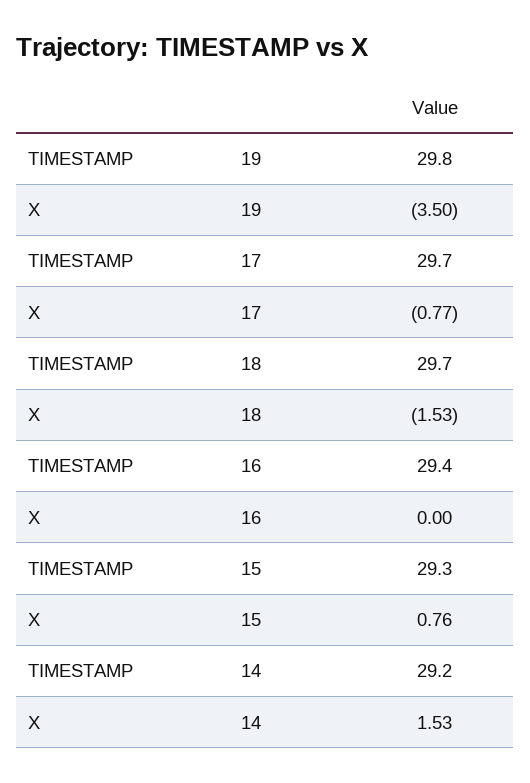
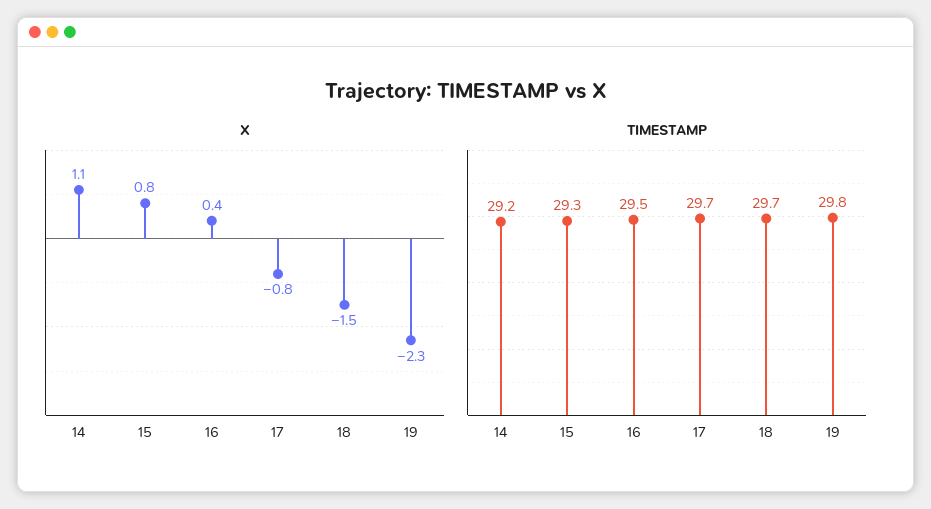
X, 19: -3.5 -> -2.3
TIMESTAMP, 16: 29.4 -> 29.5
X, 16: 0 -> 0.4
X, 14: 1.53 -> 1.1

